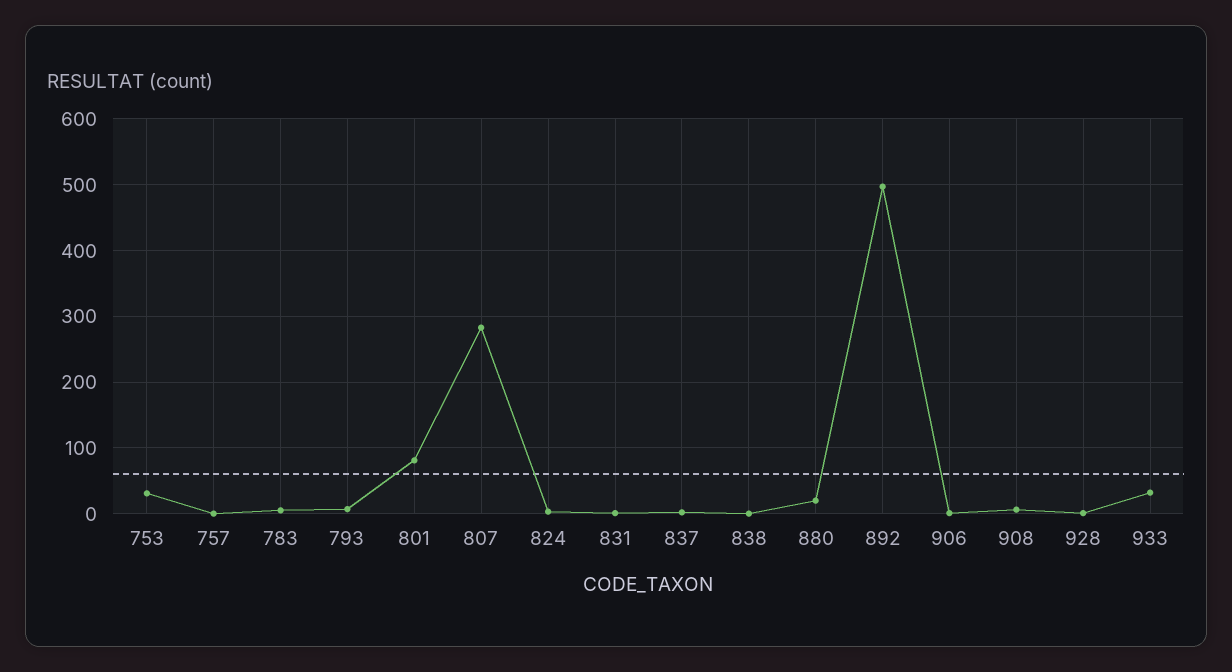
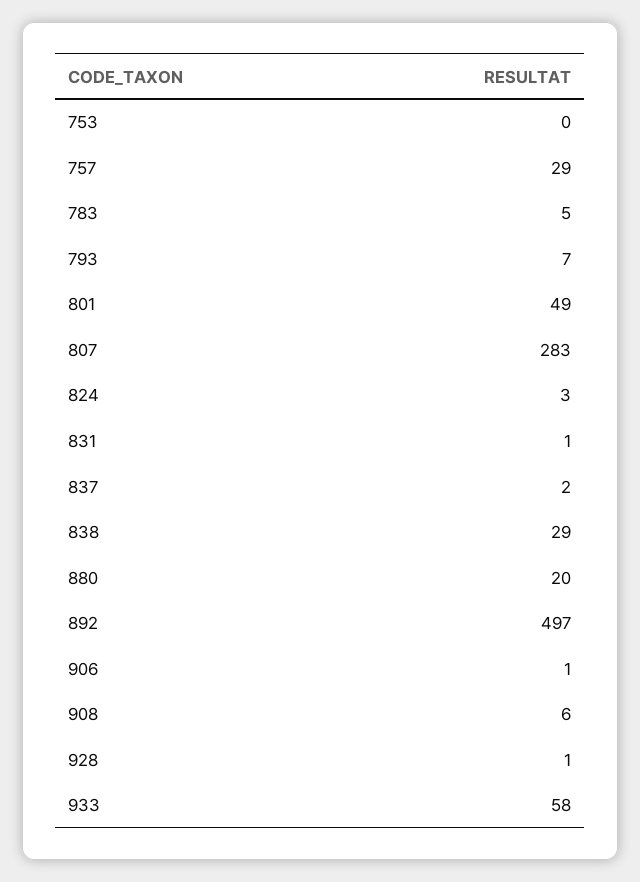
753: 30 -> 0
757: 0 -> 29
801: 80 -> 49
838: 0 -> 29
933: 30 -> 58

